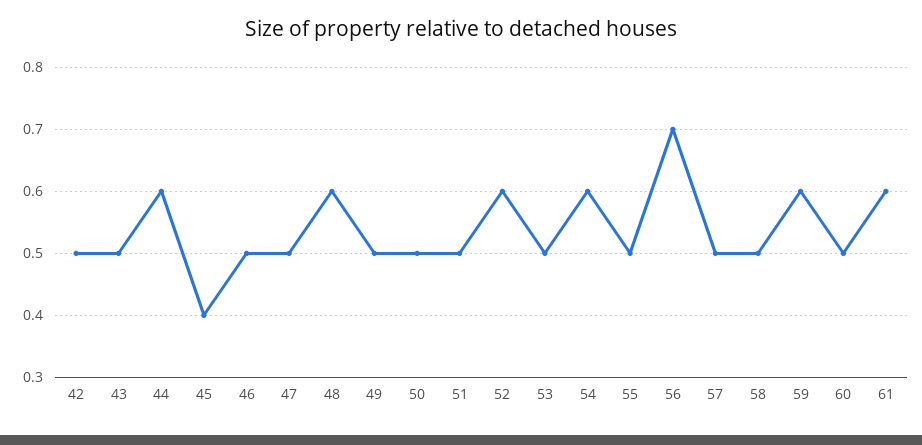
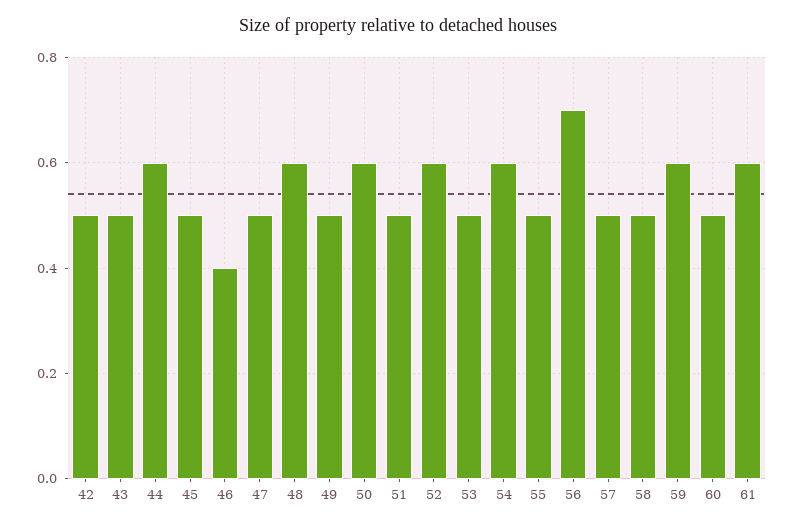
45: 0.4 -> 0.5
46: 0.5 -> 0.4
50: 0.5 -> 0.6

